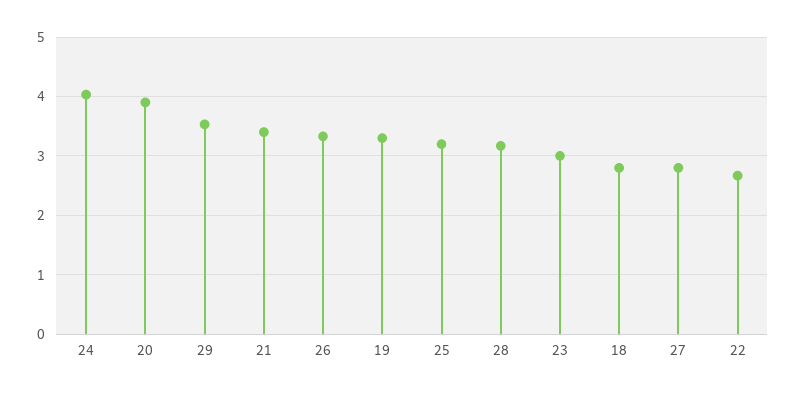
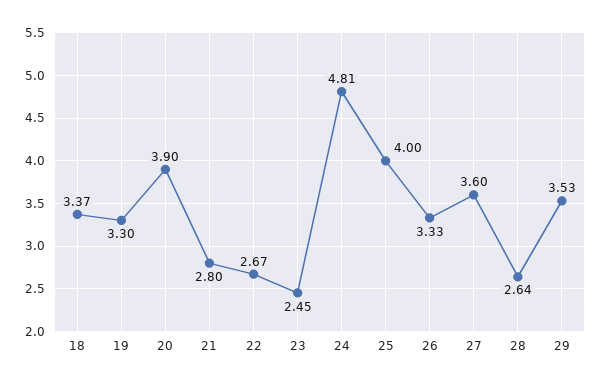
24: 4 -> 4.81
21: 3.4 -> 2.8
25: 3.2 -> 4
28: 3.2 -> 2.64
23: 3 -> 2.45
18: 2.8 -> 3.37
27: 2.8 -> 3.6

